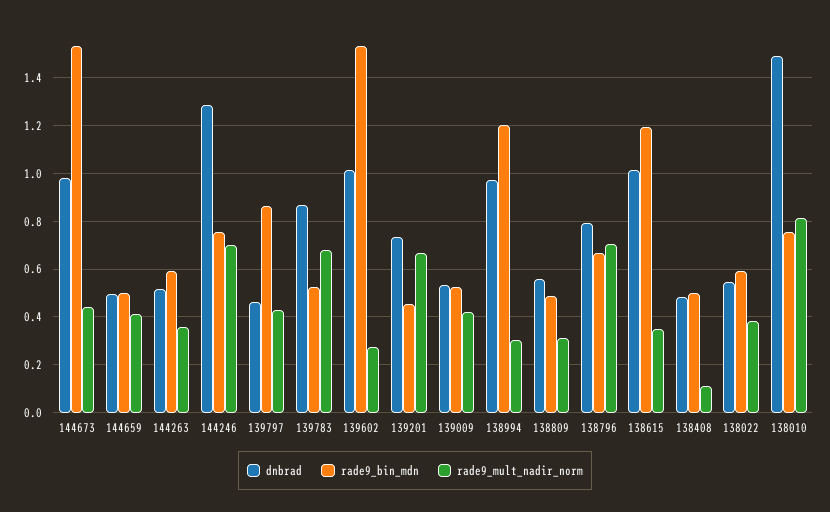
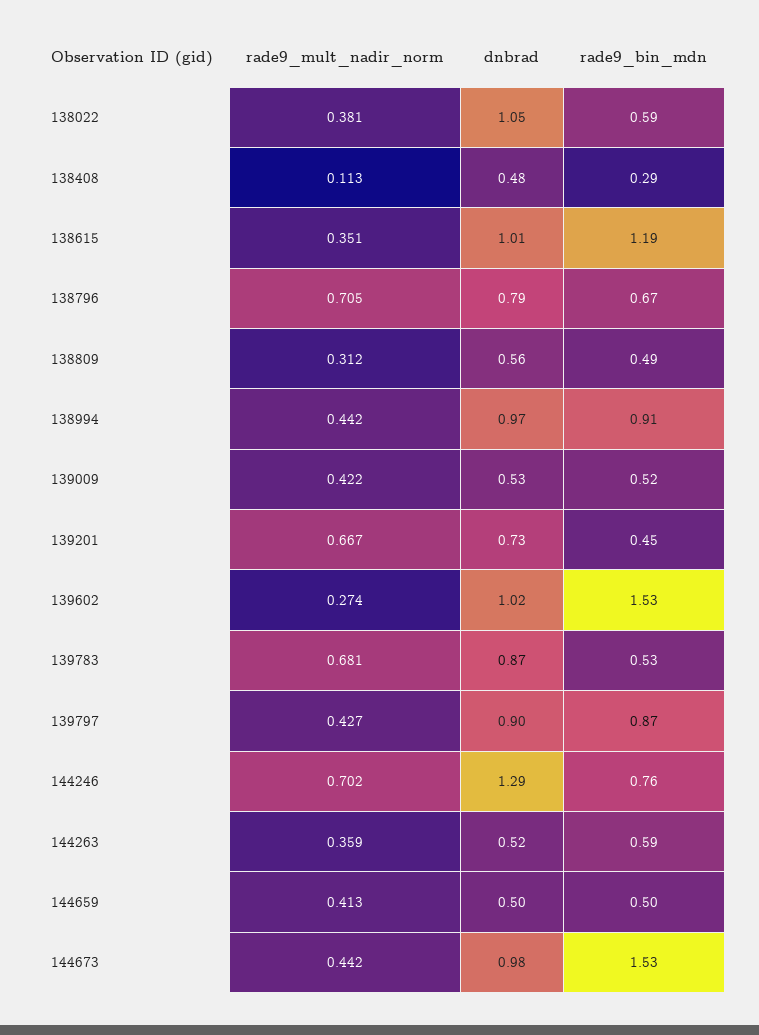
dnbrad, 139797: 0.45 -> 0.9
rade9_bin_mdn, 138994: 1.2 -> 0.91
rade9_mult_nadir_norm, 138994: 0.3 -> 0.442
rade9_bin_mdn, 138408: 0.5 -> 0.29
dnbrad, 138022: 0.55 -> 1.05
dnbrad, 138010: 1.5 -> none
rade9_bin_mdn, 138010: 0.75 -> none
rade9_mult_nadir_norm, 138010: 0.8 -> none

